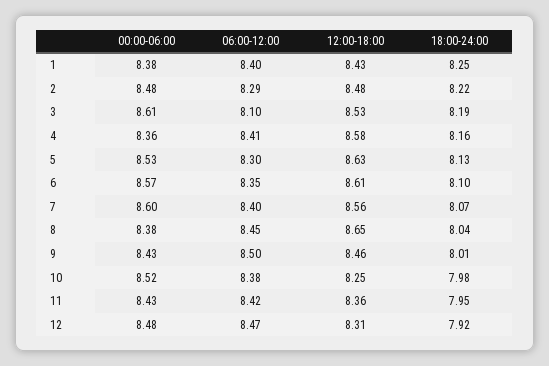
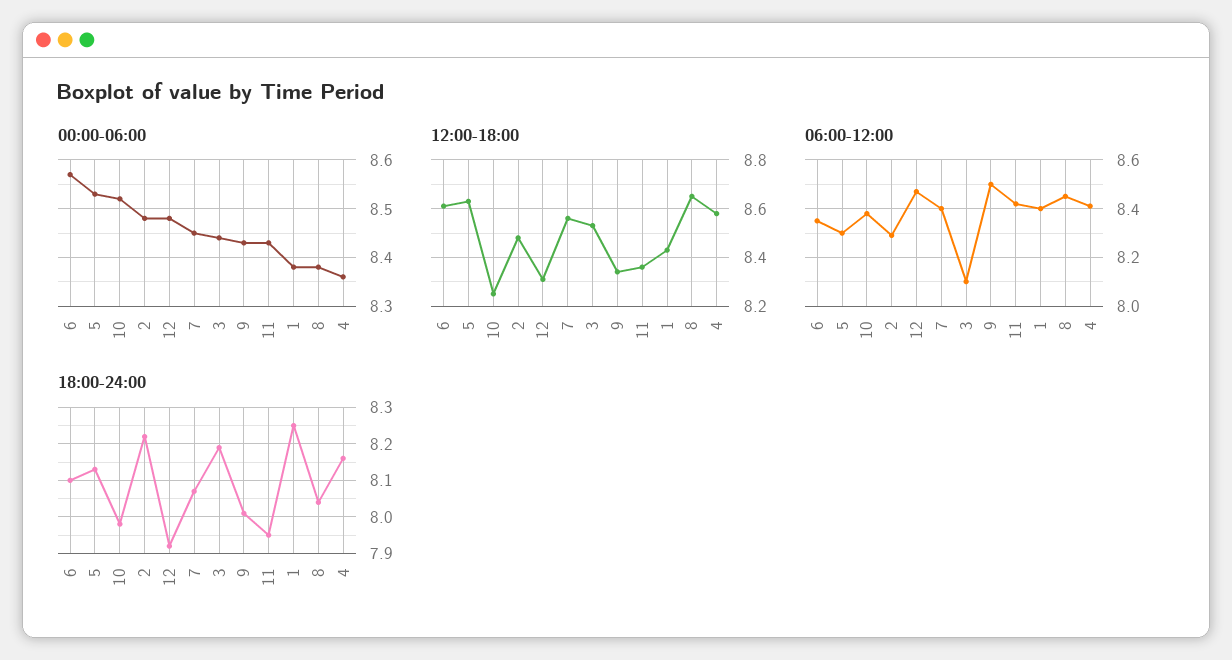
00:00-06:00, 3: 8.61 -> 8.45
00:00-06:00, 7: 8.6 -> 8.45
12:00-18:00, 9: 8.46 -> 8.35

